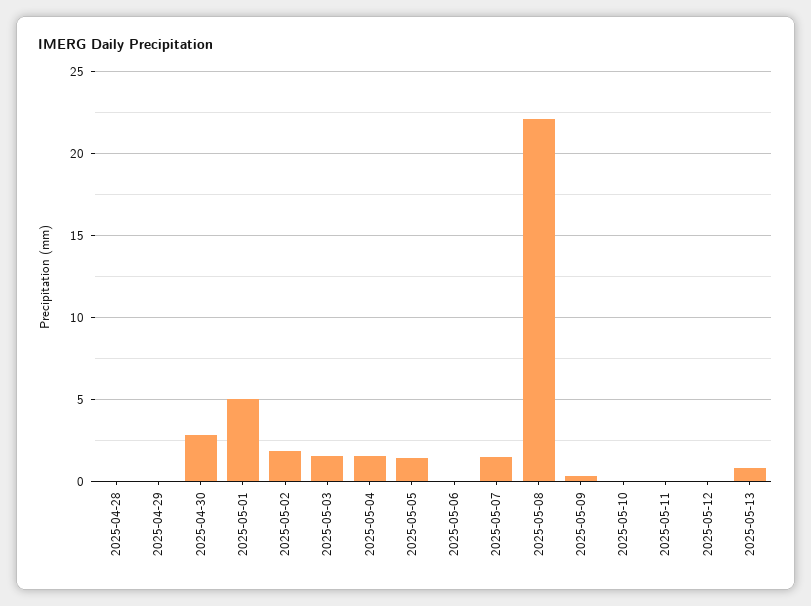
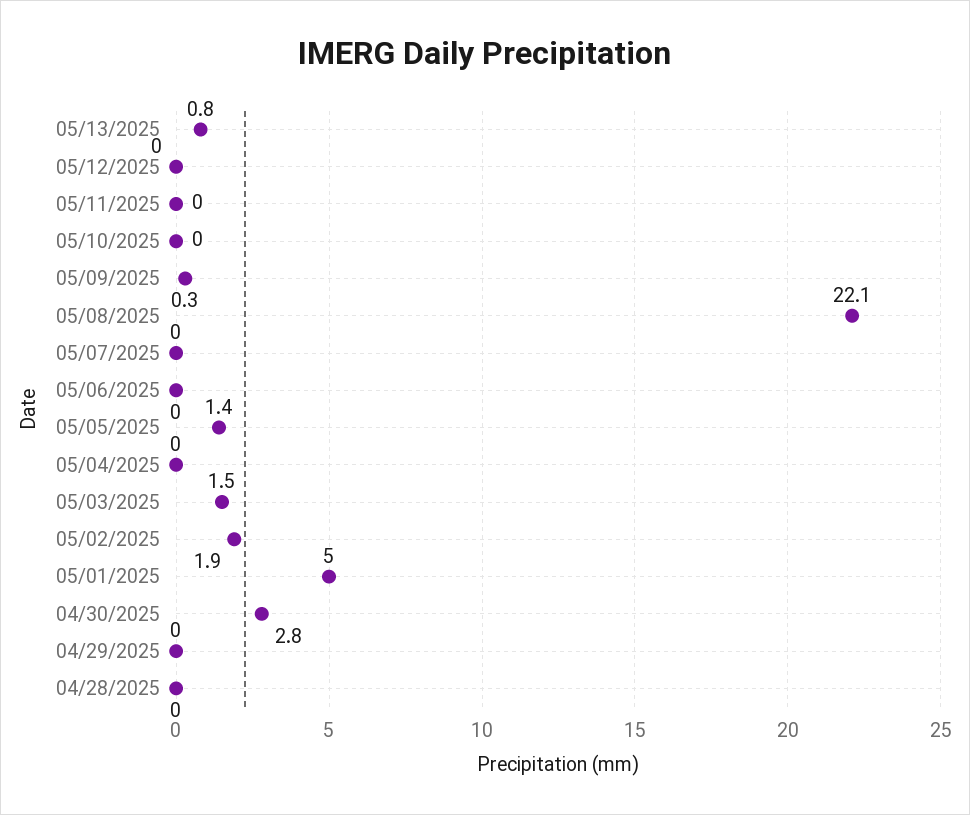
2025-05-04: 1.5 -> 0
2025-05-07: 1.5 -> 0

